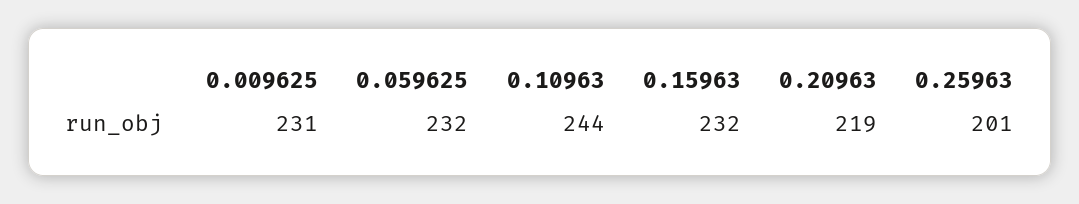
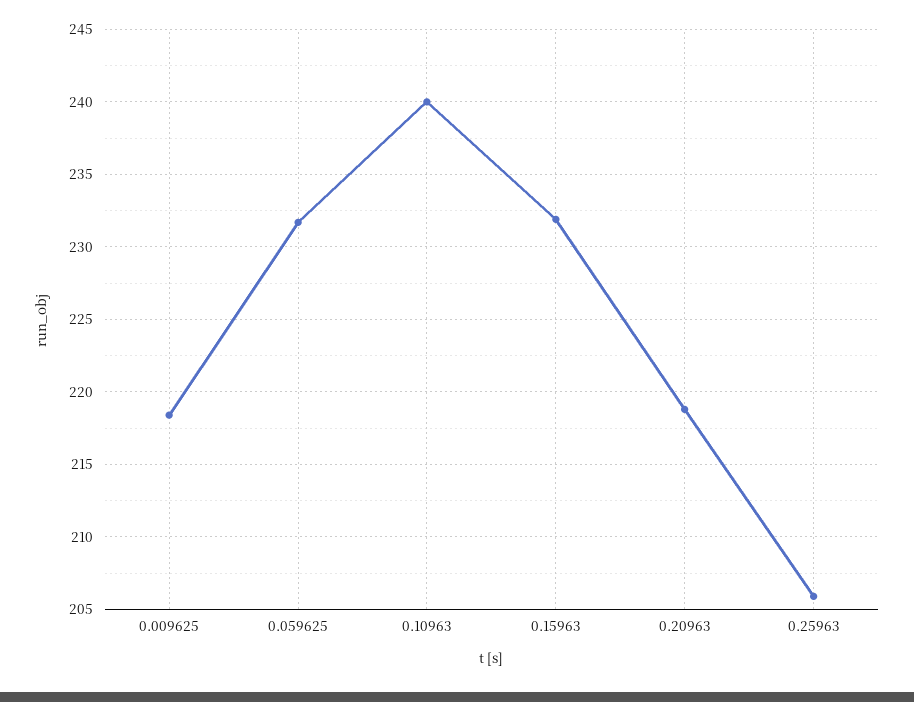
0.009625: 231 -> 218.5
0.10963: 244 -> 240
0.25963: 201 -> 206

